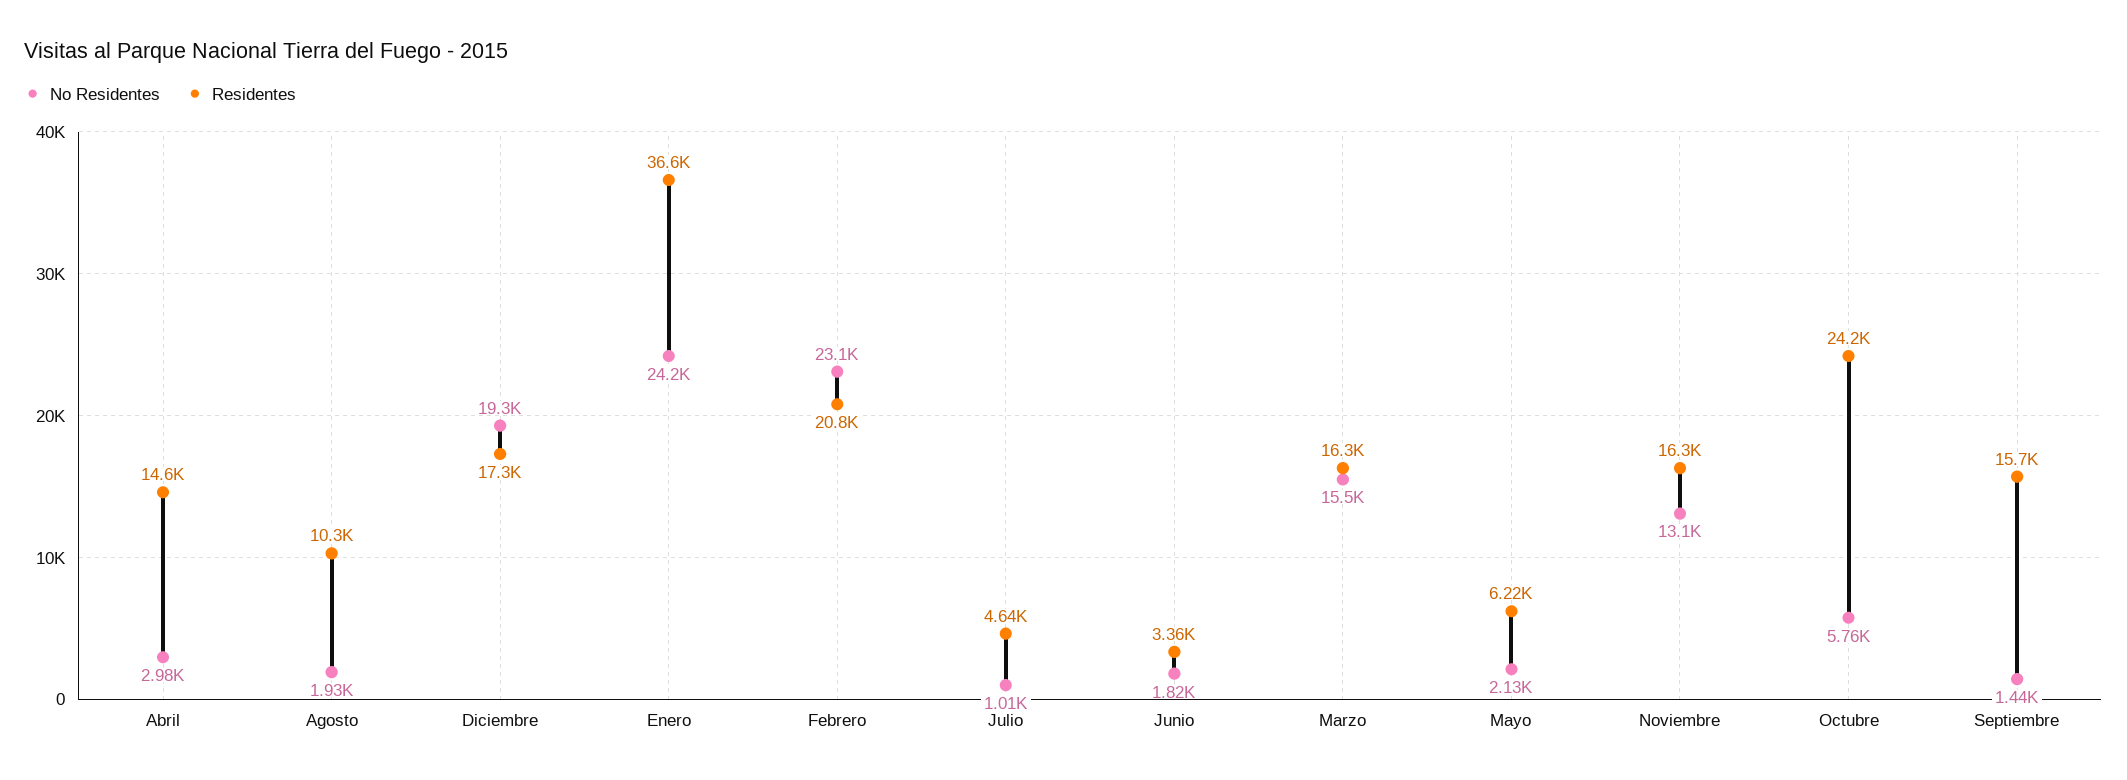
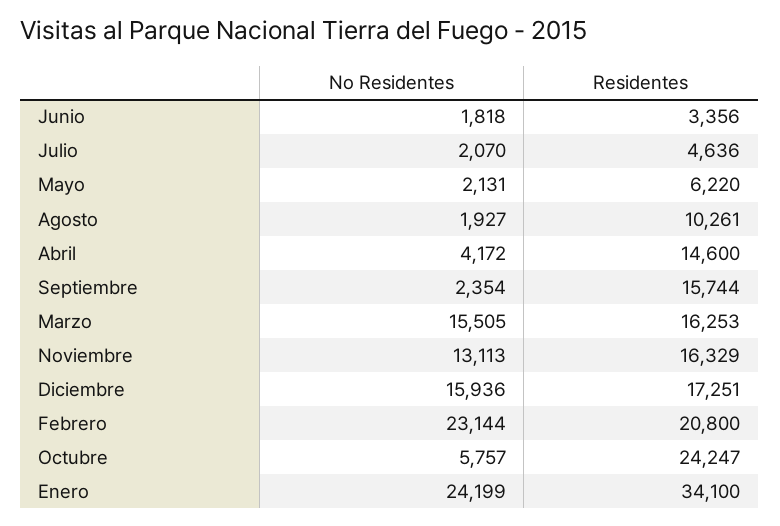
No Residentes, Abril: 2980 -> 4172
No Residentes, Diciembre: 19300 -> 15936
Residentes, Enero: 36600 -> 34100
No Residentes, Julio: 1010 -> 2070
No Residentes, Septiembre: 1440 -> 2354

